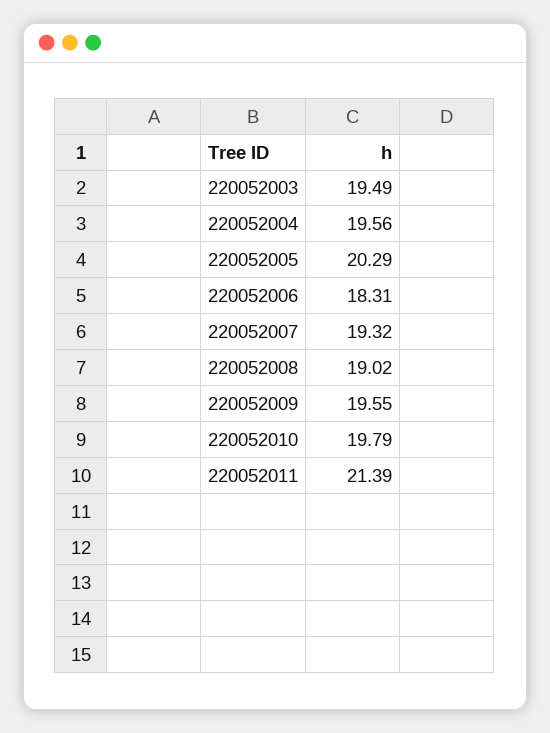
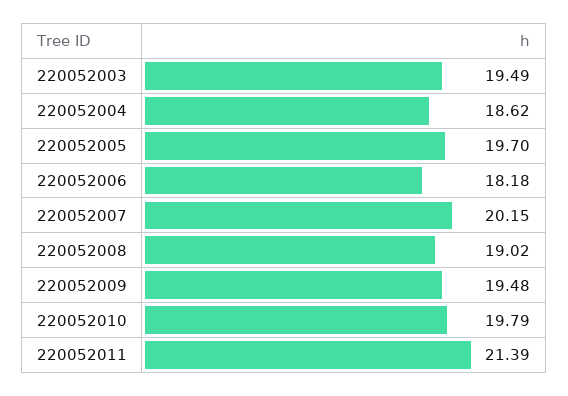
220052004: 19.56 -> 18.62
220052005: 20.29 -> 19.7
220052006: 18.31 -> 18.18
220052007: 19.32 -> 20.15
220052009: 19.55 -> 19.48

